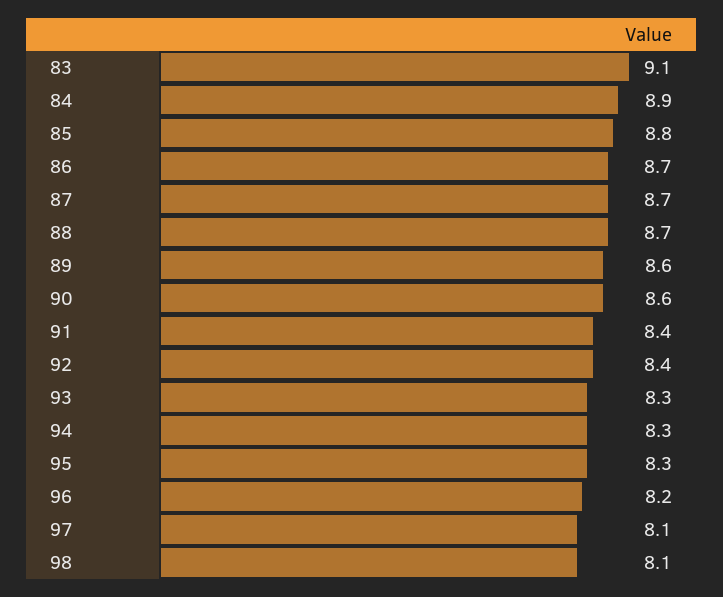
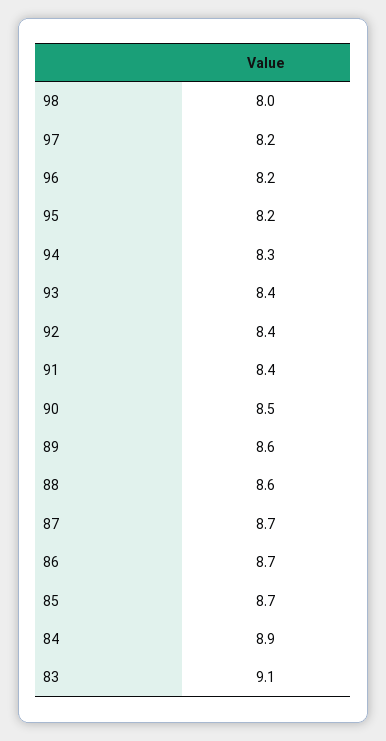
85: 8.8 -> 8.7
88: 8.7 -> 8.6
90: 8.6 -> 8.5
93: 8.3 -> 8.4
95: 8.3 -> 8.2
97: 8.1 -> 8.2
98: 8.1 -> 8

